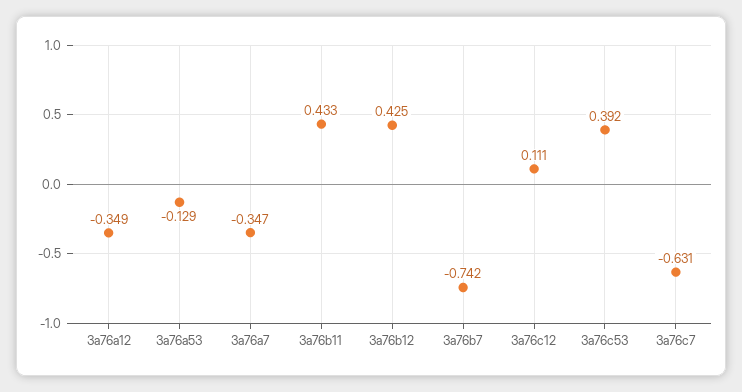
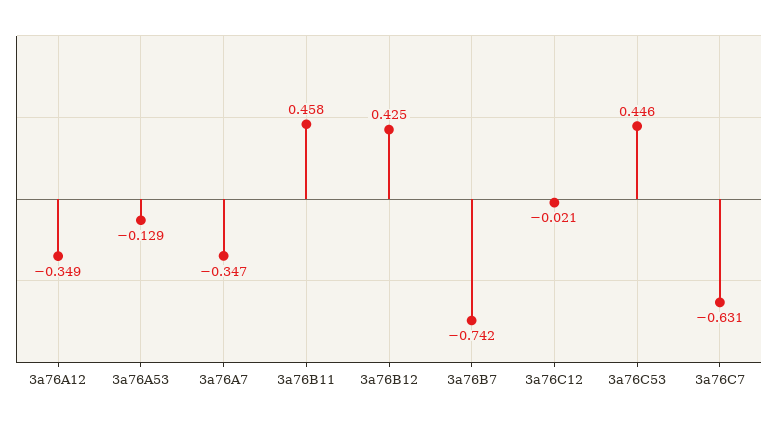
3a76b11: 0.433 -> 0.458
3a76c12: 0.111 -> -0.021
3a76c53: 0.392 -> 0.446

